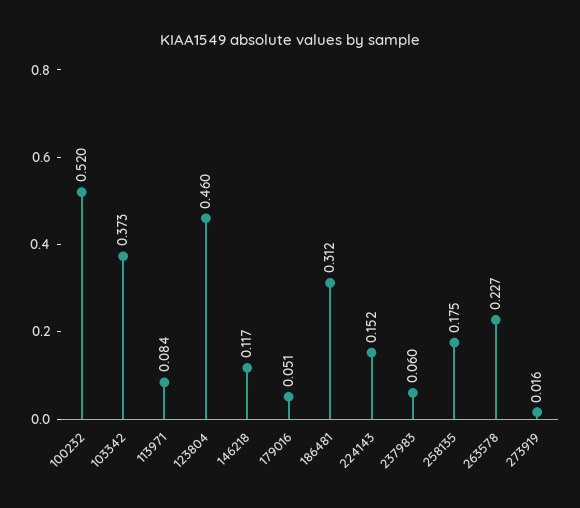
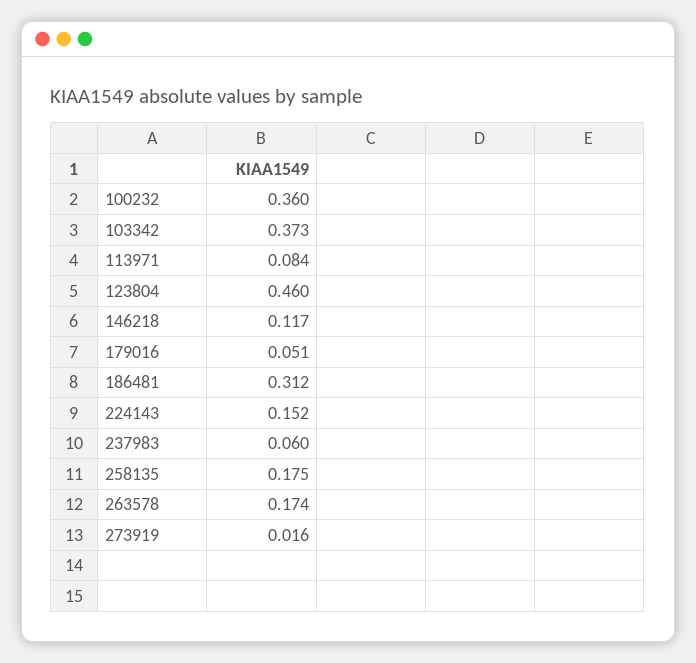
100232: 0.52 -> 0.36
263578: 0.227 -> 0.174

